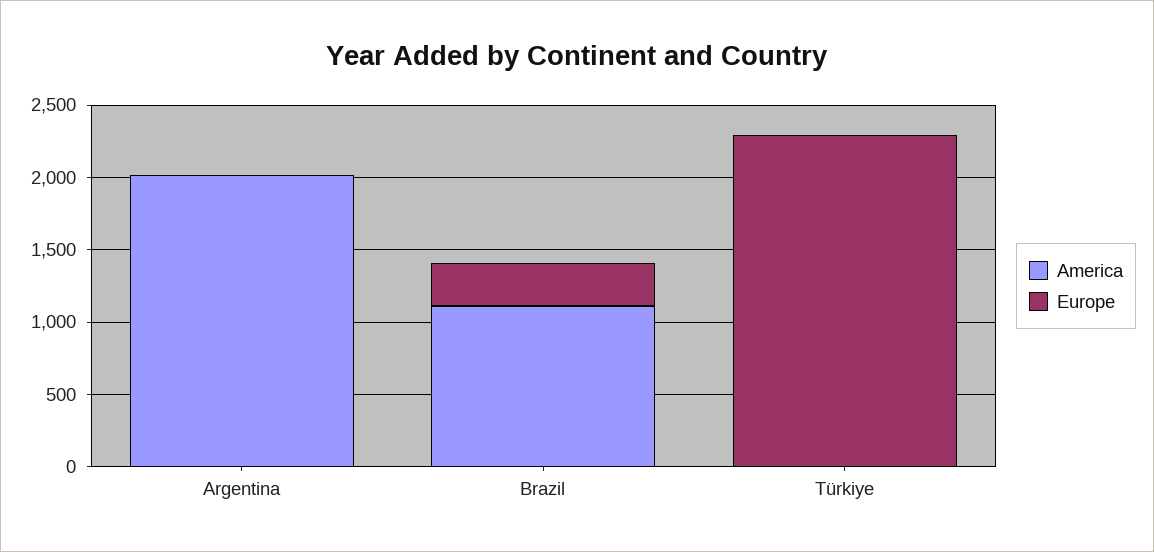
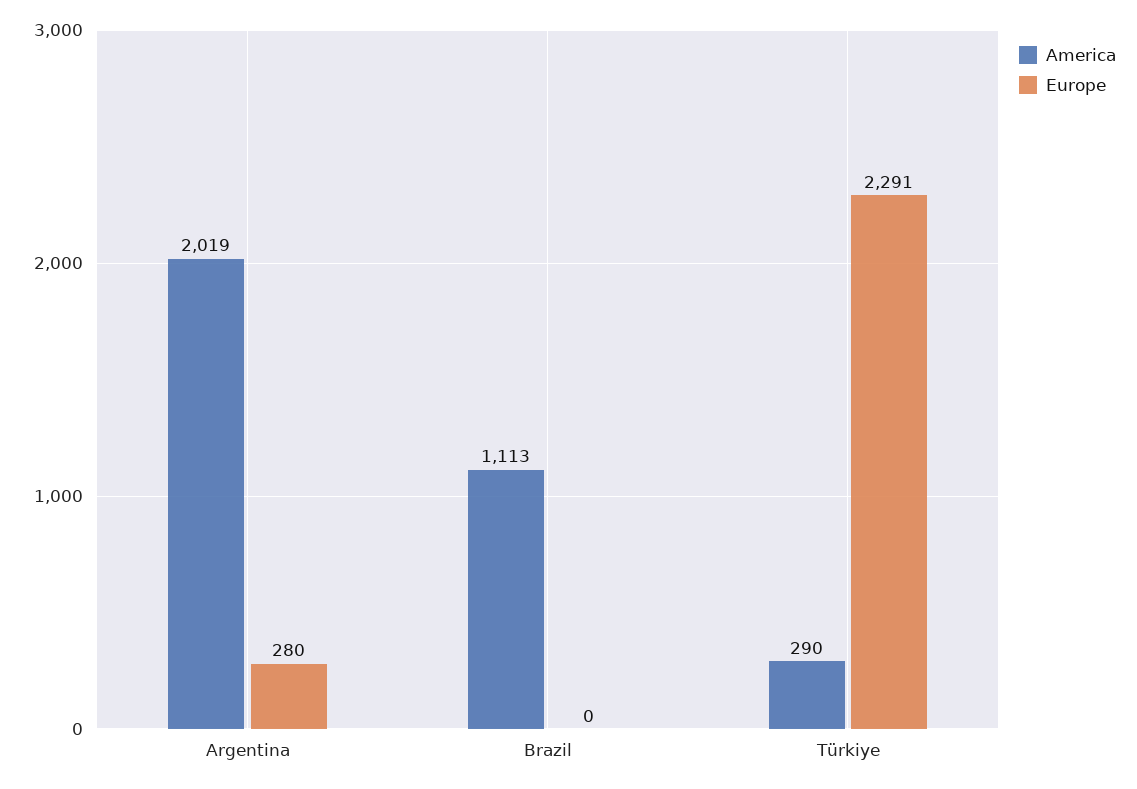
Europe, Argentina: 0 -> 280
Europe, Brazil: 300 -> 0
America, Türkiye: 0 -> 290

